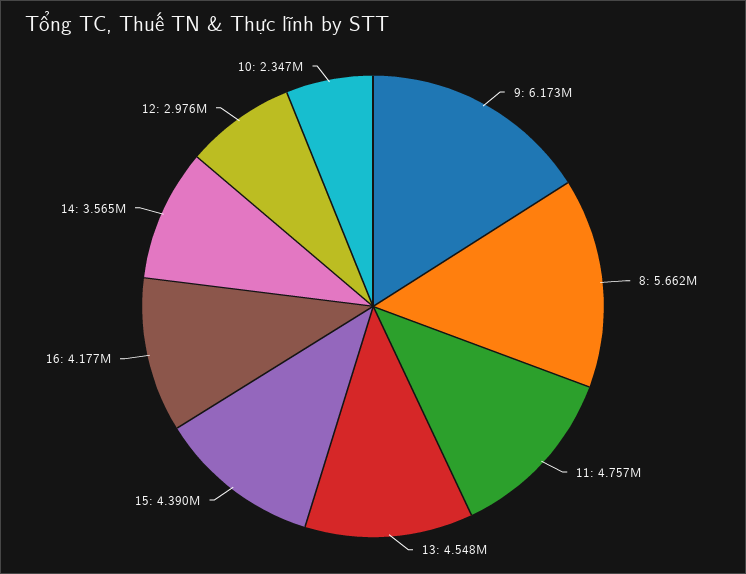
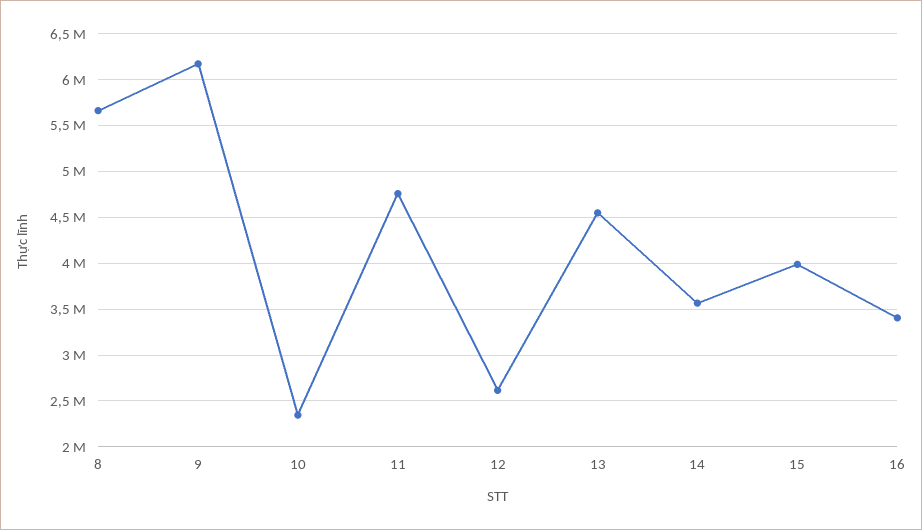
15: 4390000 -> 4000000
16: 4177000 -> 3400000
12: 2976000 -> 2600000

